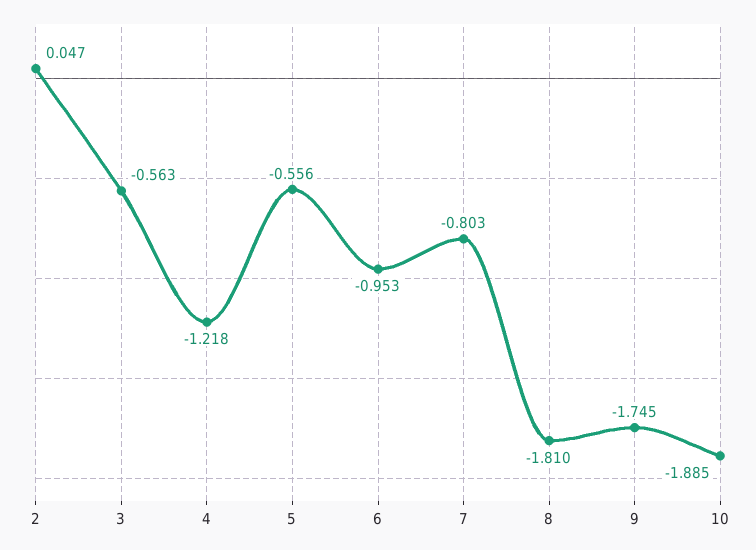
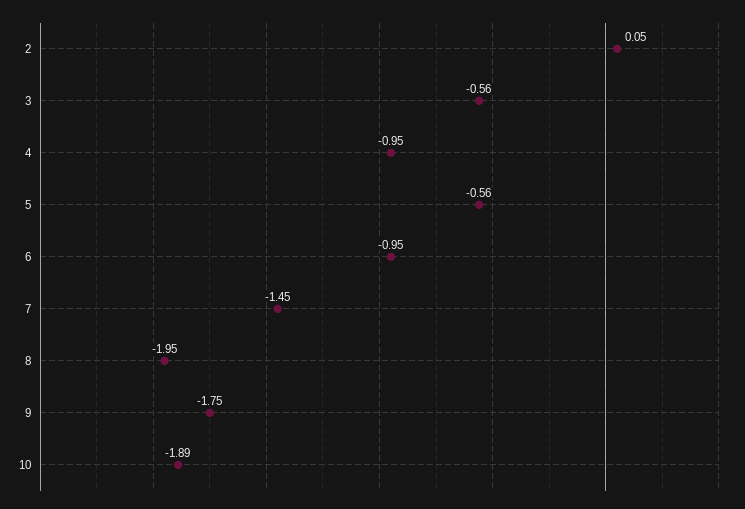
4: -1.218 -> -0.95
7: -0.803 -> -1.45
8: -1.81 -> -1.95

